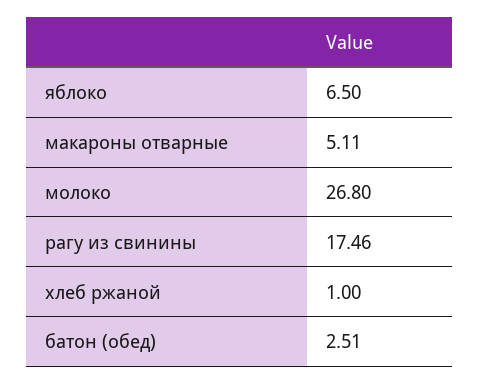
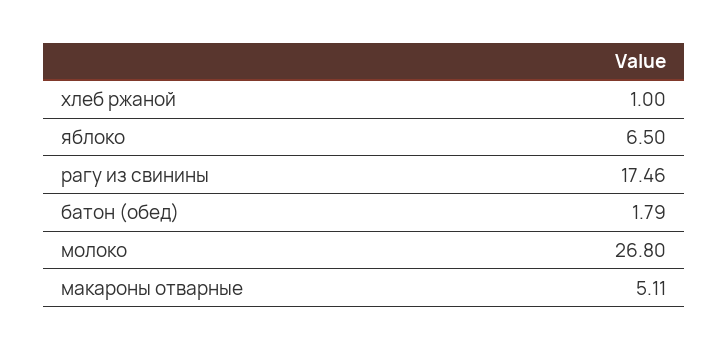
батон (обед): 2.51 -> 1.79

